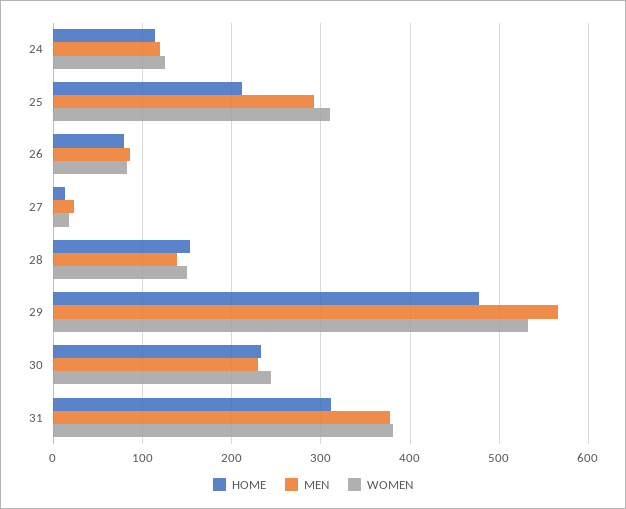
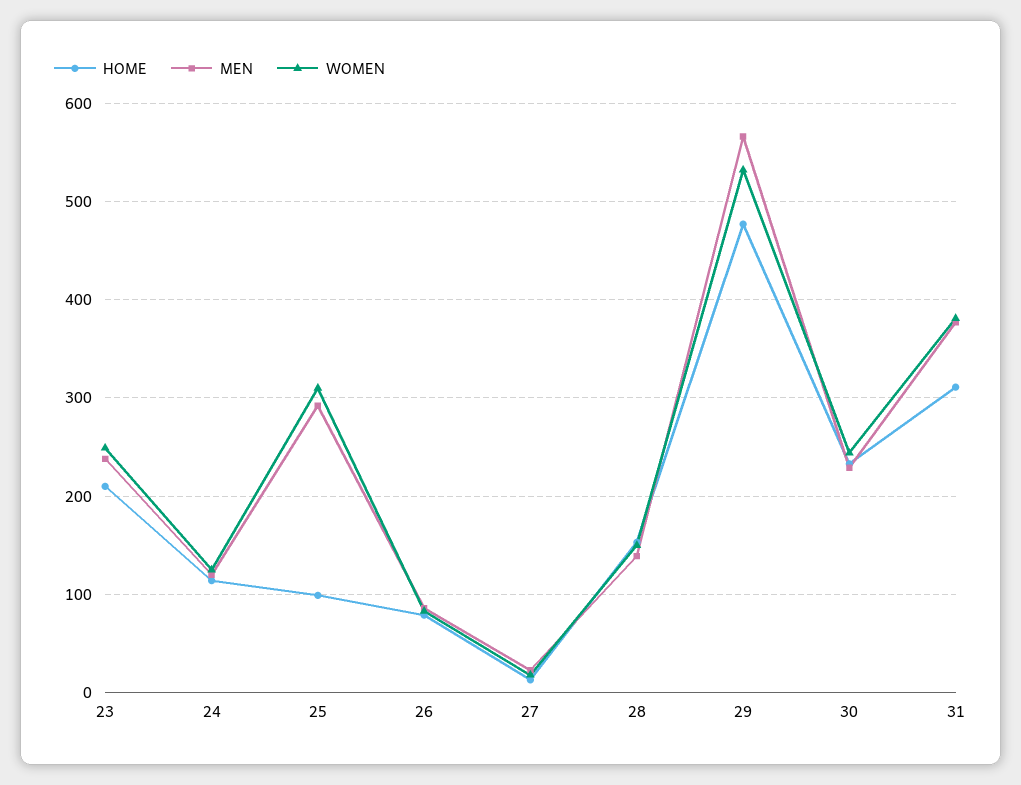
HOME, 25: 210 -> 100
HOME, 23: none -> 210
MEN, 23: none -> 240
WOMEN, 23: none -> 250

